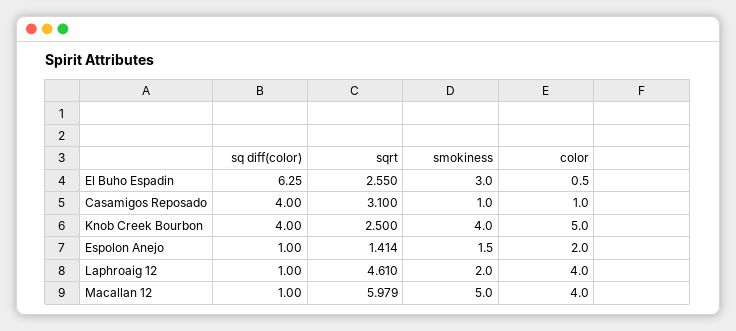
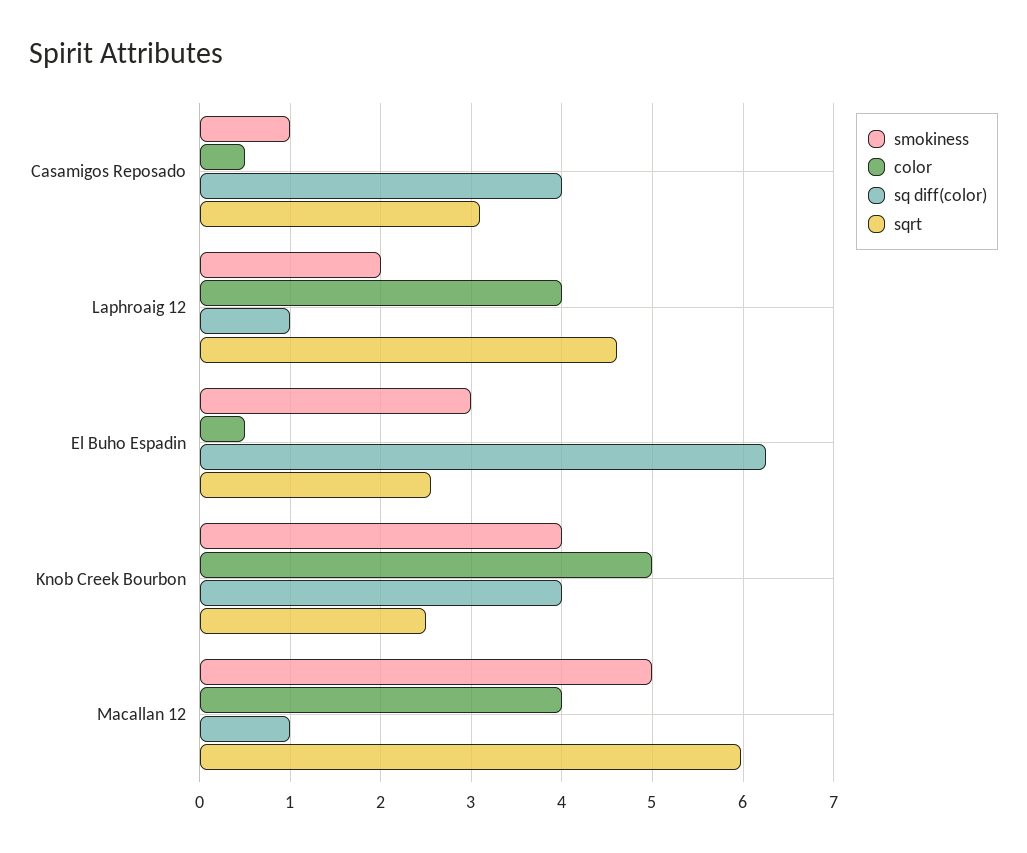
color, Casamigos Reposado: 1 -> 0.5
sq diff(color), Espolon Anejo: 1 -> none
sqrt, Espolon Anejo: 1.414 -> none
smokiness, Espolon Anejo: 1.5 -> none
color, Espolon Anejo: 2 -> none

